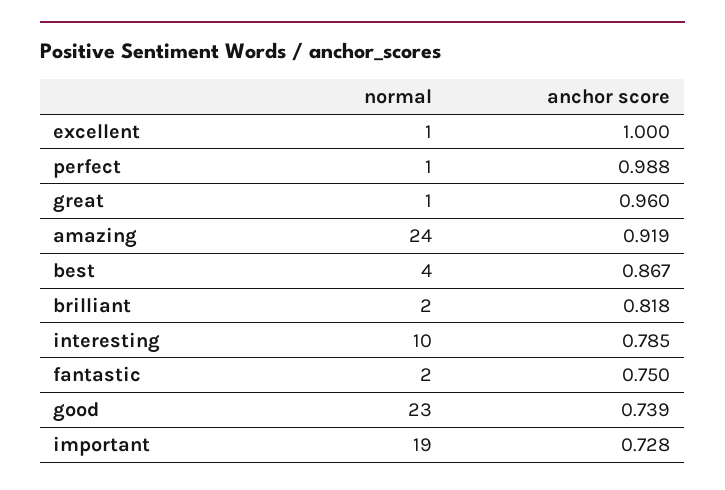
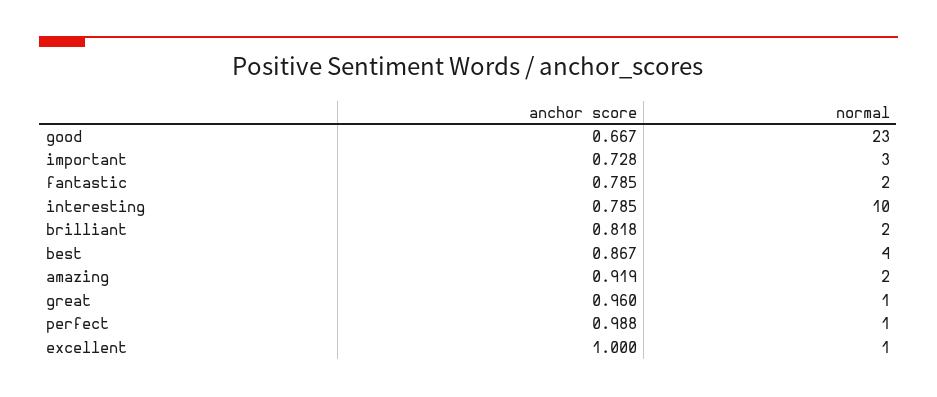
normal, amazing: 24 -> 2
anchor score, fantastic: 0.75 -> 0.785
anchor score, good: 0.739 -> 0.667
normal, important: 19 -> 3

